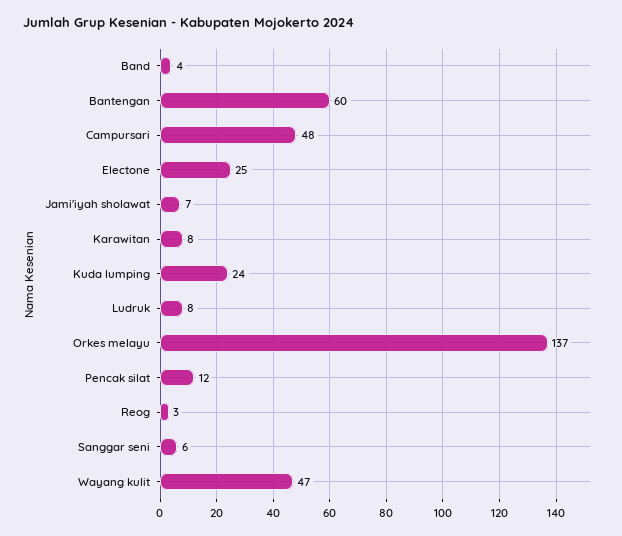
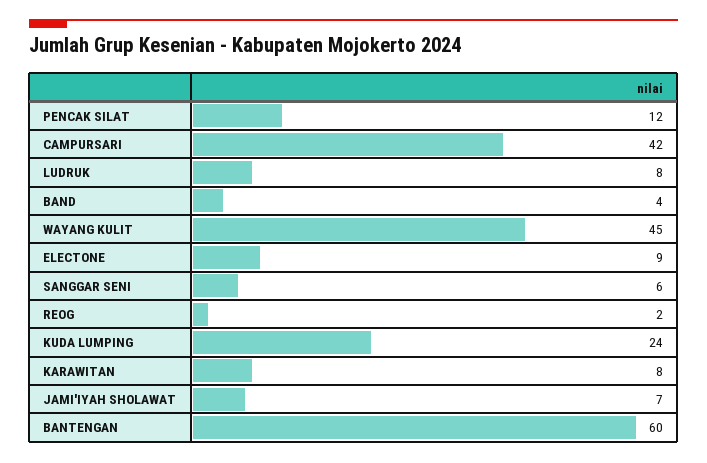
Campursari: 48 -> 42
Electone: 25 -> 9
Orkes melayu: 137 -> none
Reog: 3 -> 2
Wayang kulit: 47 -> 45

